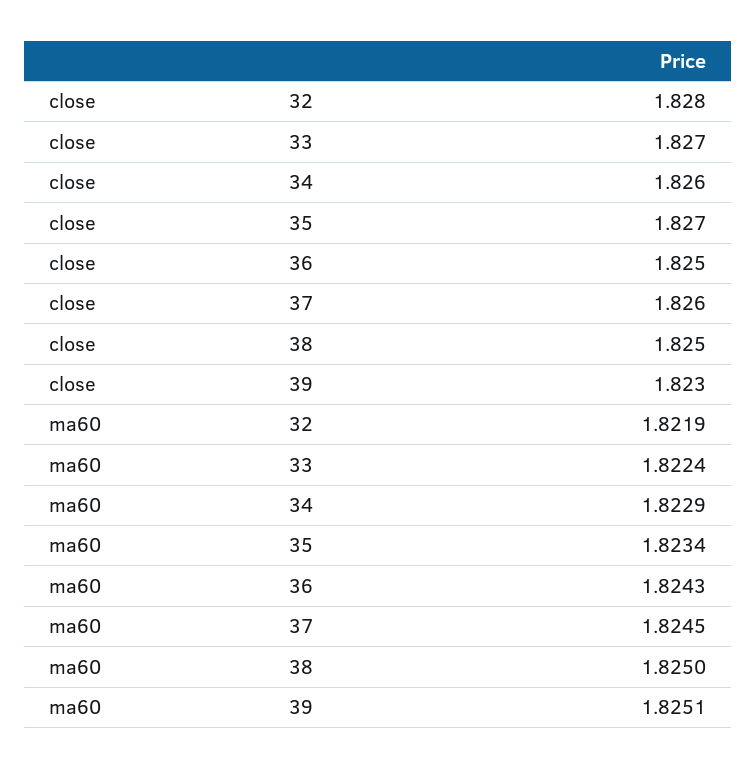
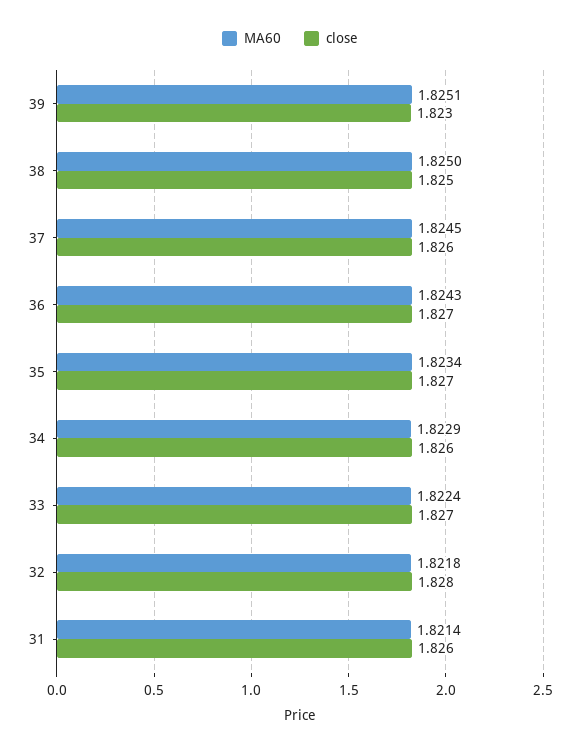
close, 36: 1.825 -> 1.827
ma60, 32: 1.8219 -> 1.8218
ma60, 31: none -> 1.8214
close, 31: none -> 1.826

